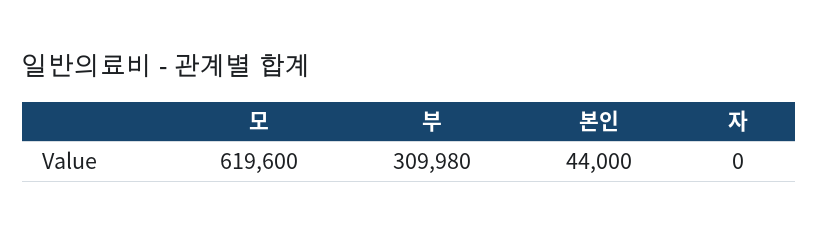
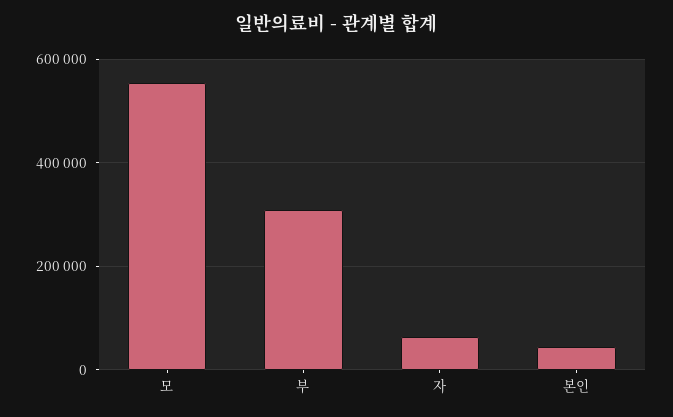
모: 619600 -> 560000
자: 0 -> 60000

